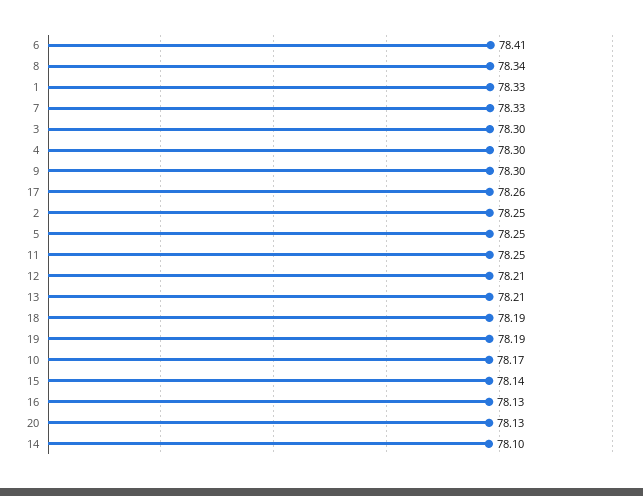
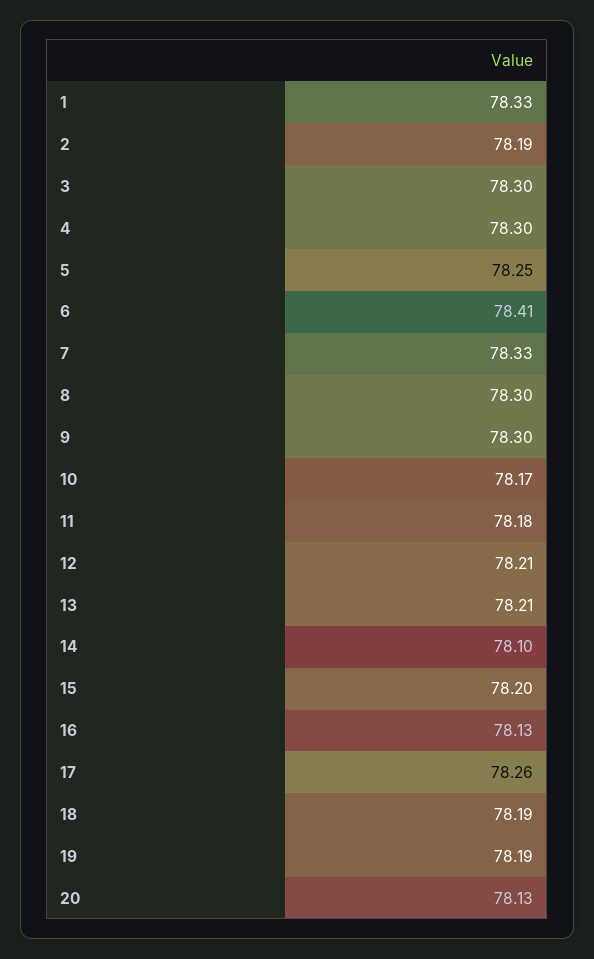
8: 78.34 -> 78.3
2: 78.25 -> 78.19
11: 78.25 -> 78.18
15: 78.14 -> 78.2

